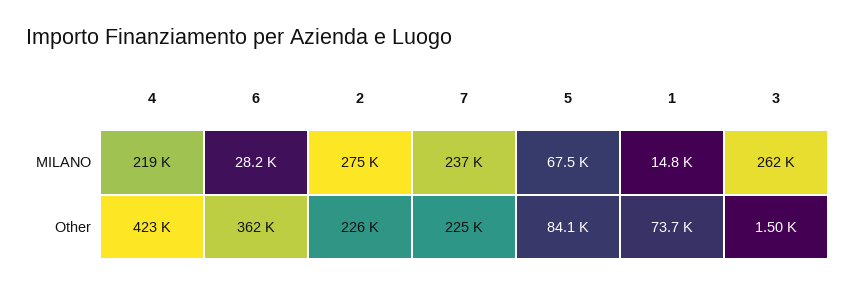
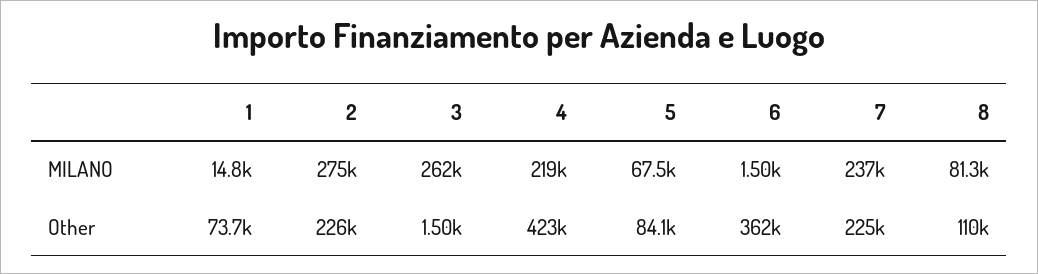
6, MILANO: 28200 -> 1500
8, MILANO: none -> 81300
8, Other: none -> 110000

